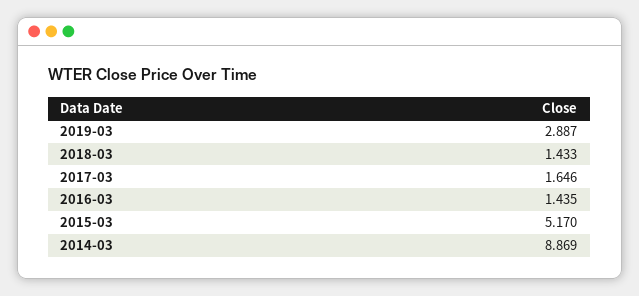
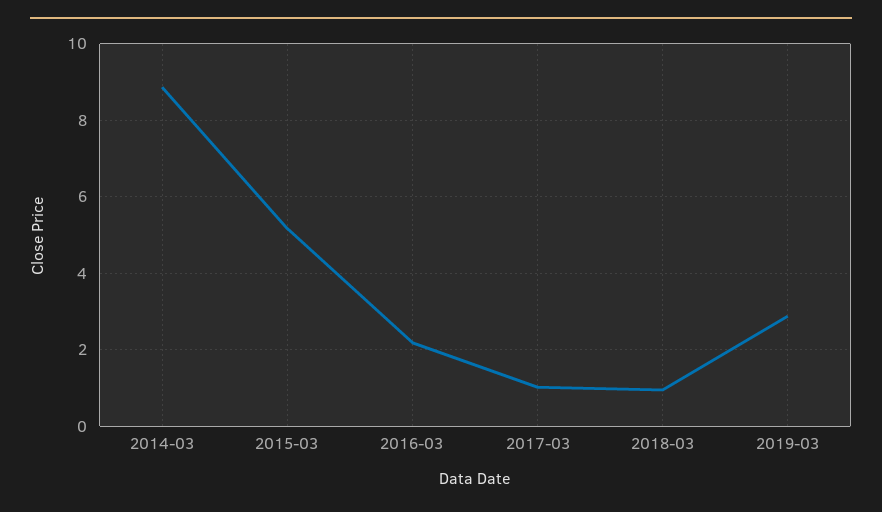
2018-03: 1.433 -> 1
2017-03: 1.646 -> 1
2016-03: 1.435 -> 2.2

